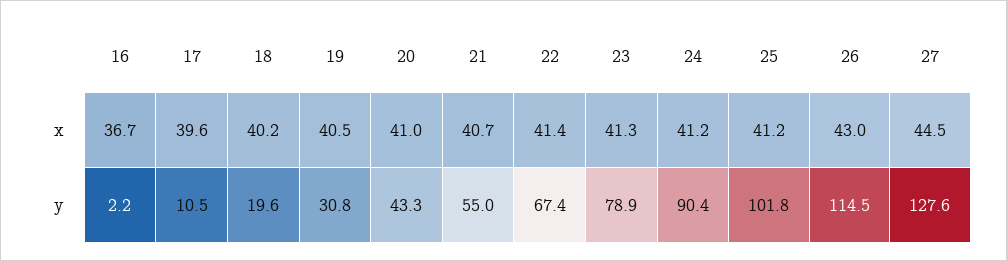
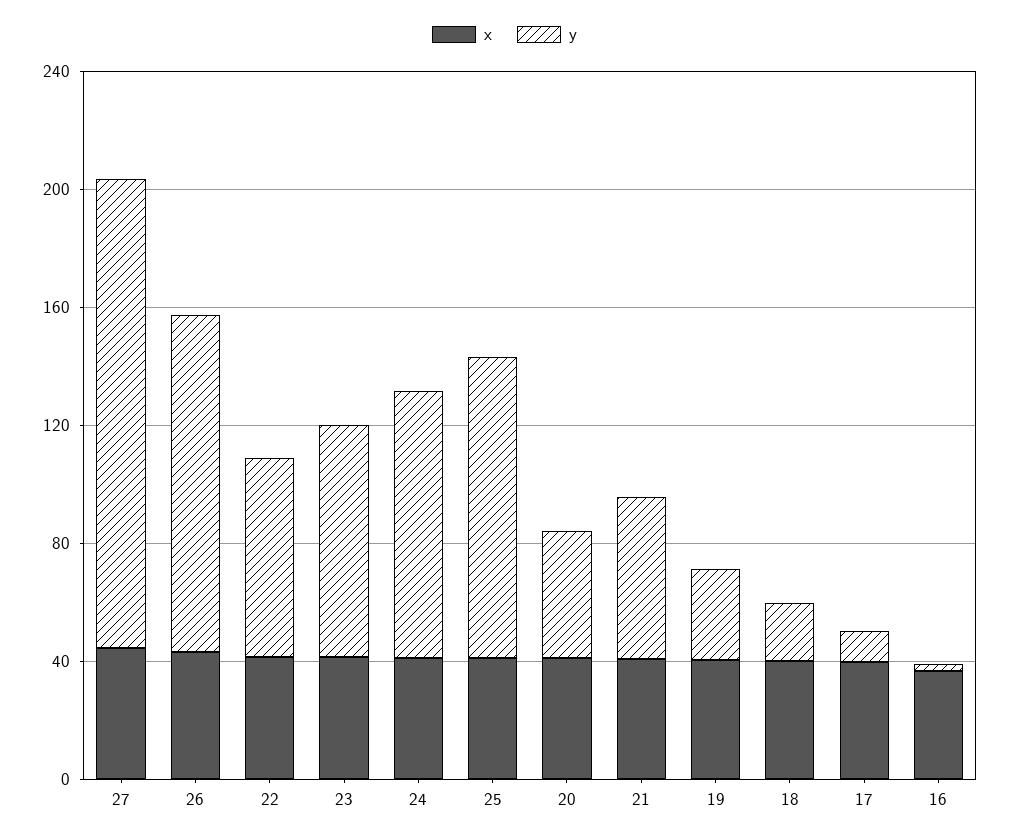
y, 27: 127.6 -> 160

